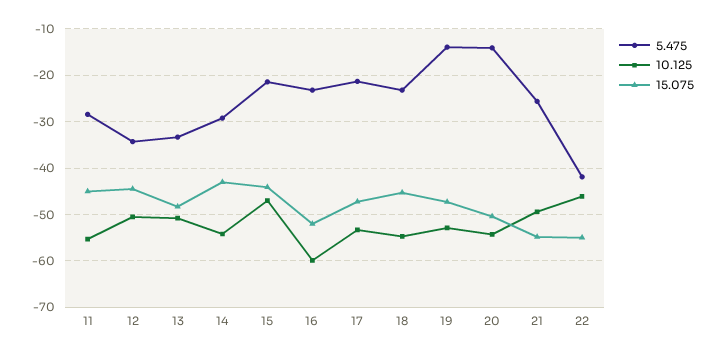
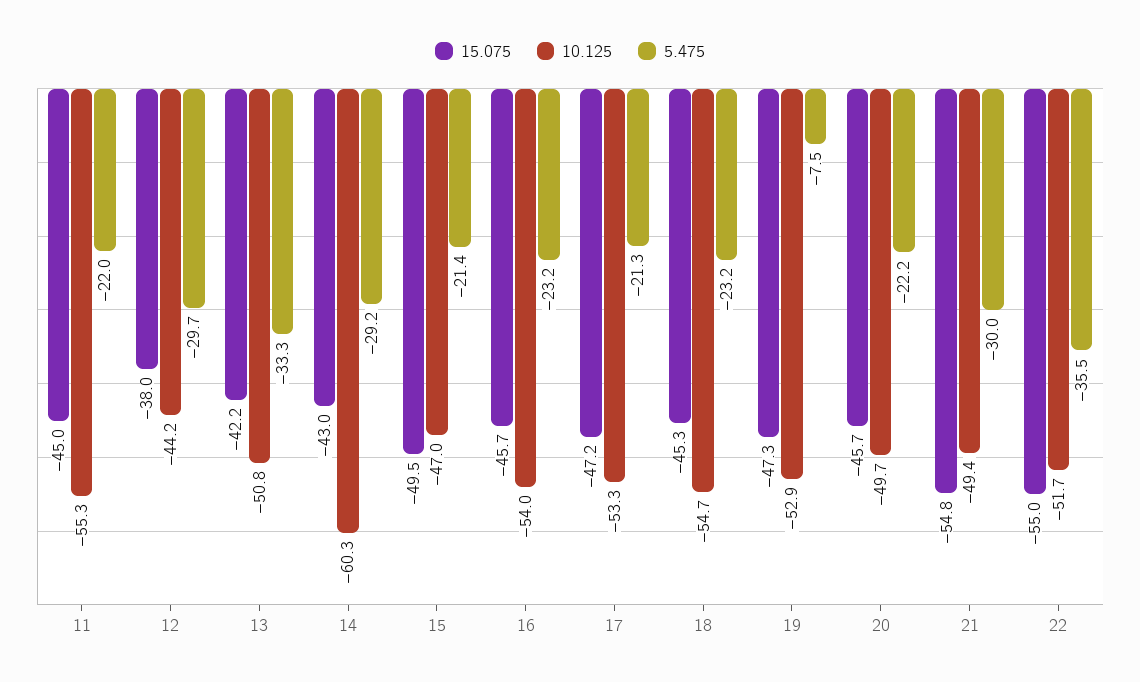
5.475, 11: -28 -> -22
5.475, 12: -34 -> -29.7
10.125, 12: -50 -> -44.2
15.075, 12: -44 -> -38
15.075, 13: -48 -> -42.2
10.125, 14: -54 -> -60.3
15.075, 15: -44 -> -49.5
10.125, 16: -60 -> -54
15.075, 16: -52 -> -45.7
5.475, 19: -14 -> -7.5
5.475, 20: -14 -> -22.2
10.125, 20: -54 -> -49.7
15.075, 20: -50 -> -45.7
5.475, 21: -26 -> -30
5.475, 22: -42 -> -35.5
10.125, 22: -46 -> -51.7

